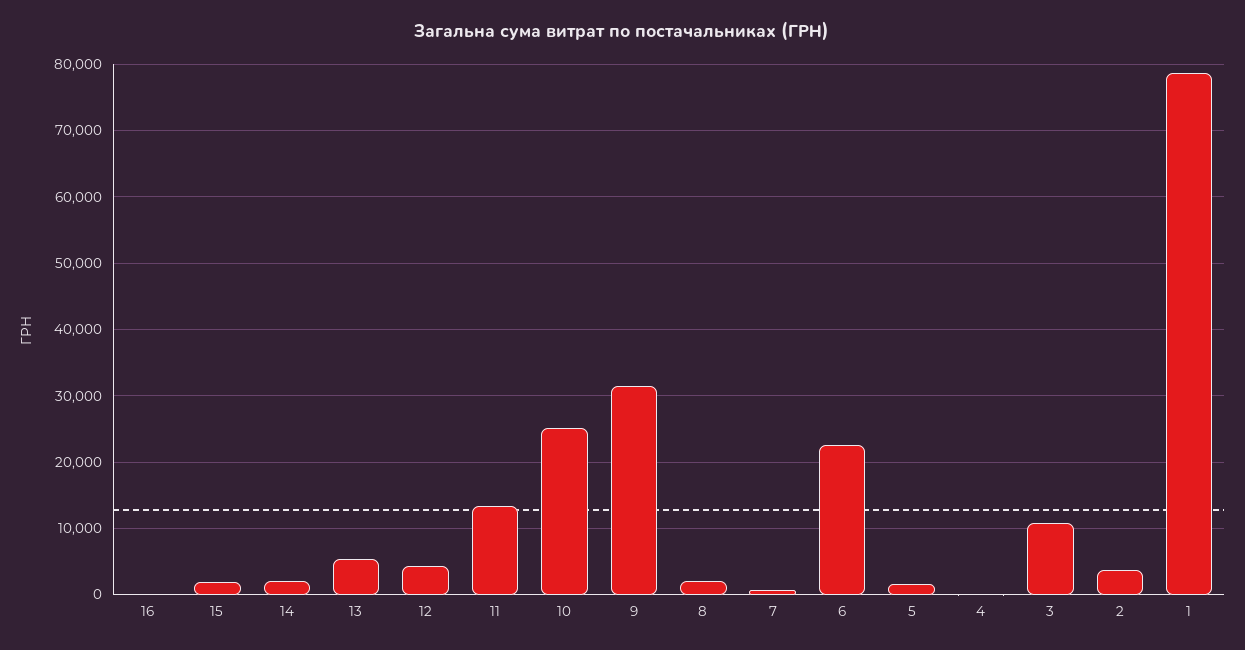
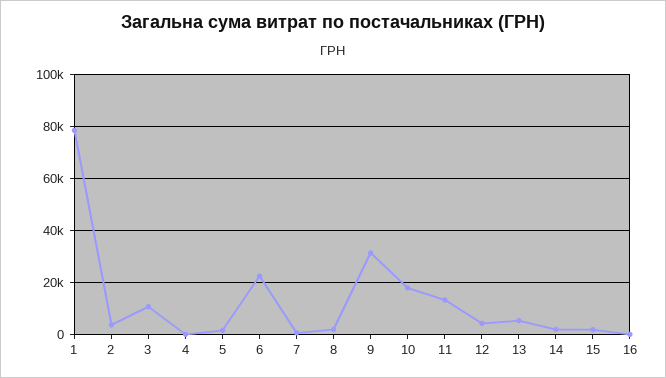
10: 25000 -> 17500

